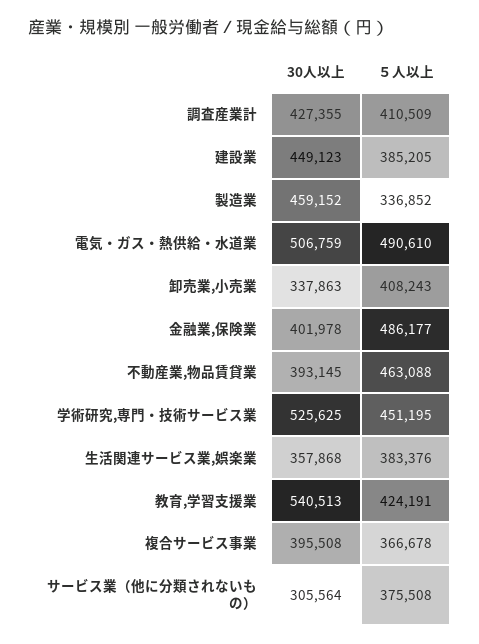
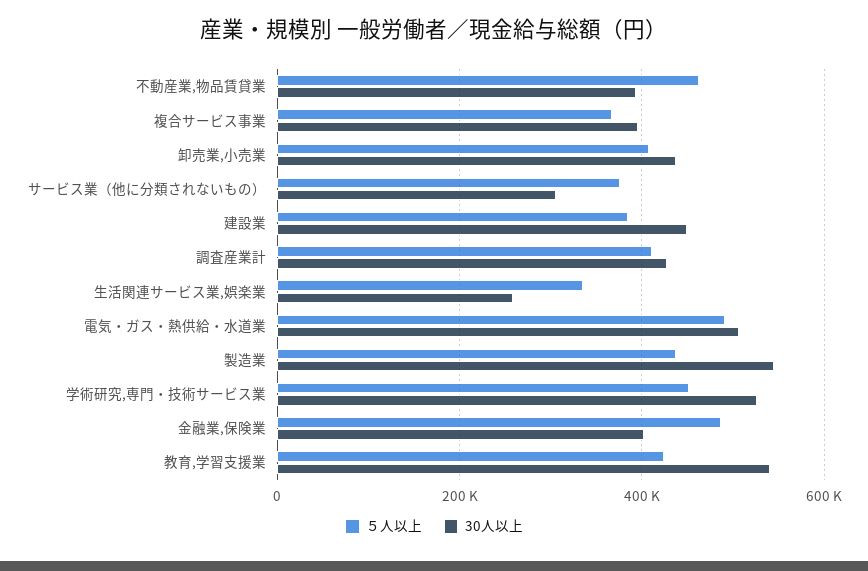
30人以上, 製造業: 459152 -> 540000
５人以上, 製造業: 336852 -> 440000
30人以上, 卸売業,小売業: 337863 -> 440000
30人以上, 生活関連サービス業,娯楽業: 357868 -> 260000
５人以上, 生活関連サービス業,娯楽業: 383376 -> 340000

